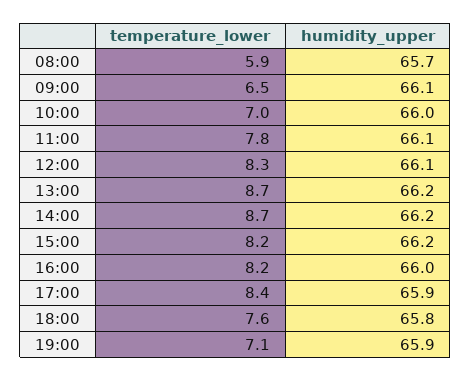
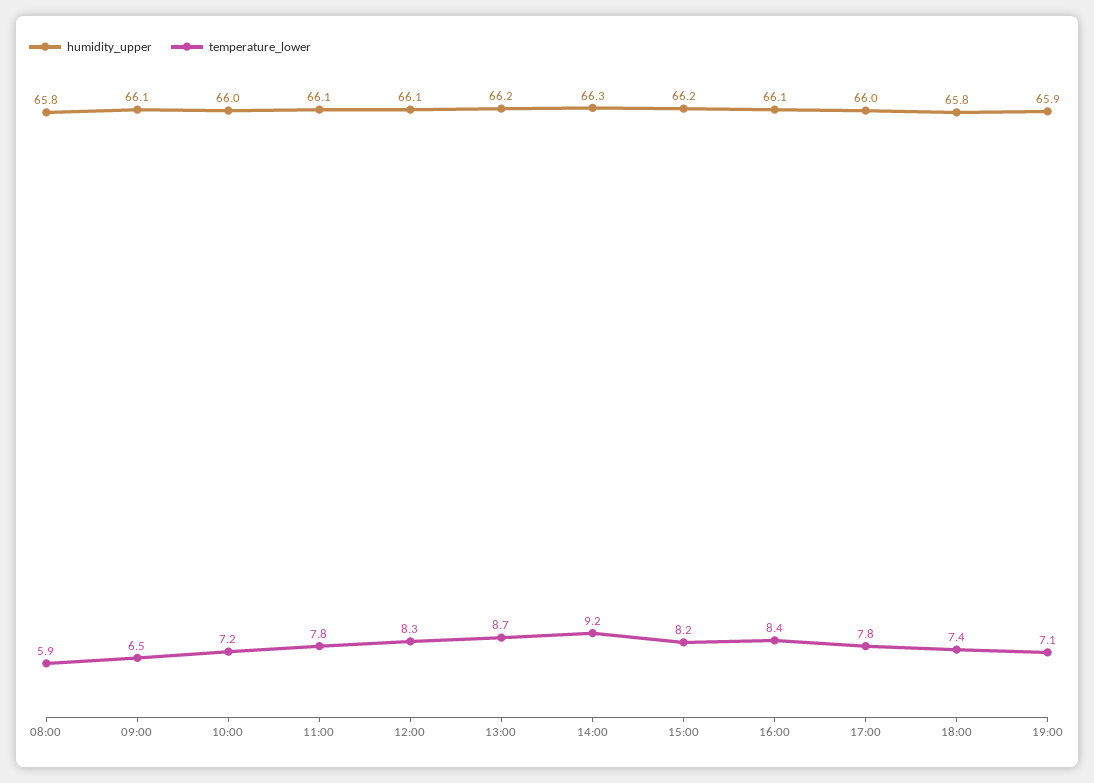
humidity_upper, 08:00: 65.7 -> 65.8
temperature_lower, 10:00: 7 -> 7.2
temperature_lower, 14:00: 8.7 -> 9.2
humidity_upper, 14:00: 66.2 -> 66.3
temperature_lower, 16:00: 8.2 -> 8.4
humidity_upper, 16:00: 66 -> 66.1
temperature_lower, 17:00: 8.4 -> 7.8
humidity_upper, 17:00: 65.9 -> 66
temperature_lower, 18:00: 7.6 -> 7.4

